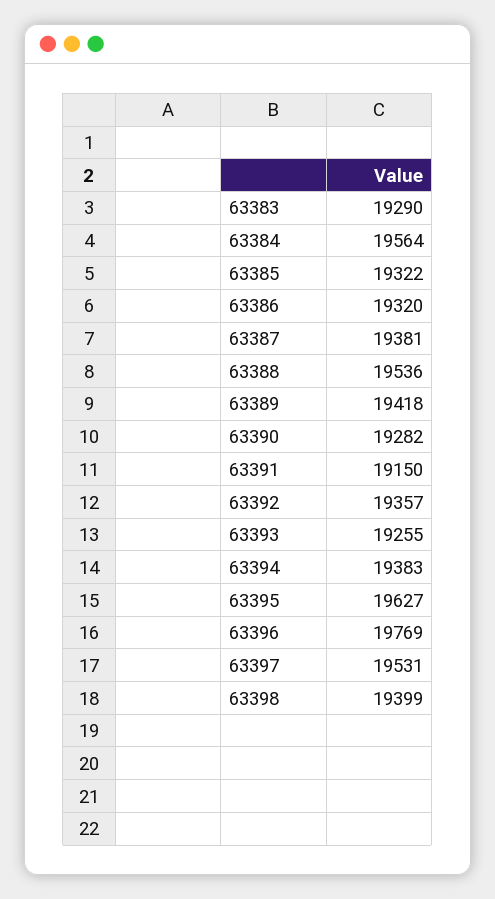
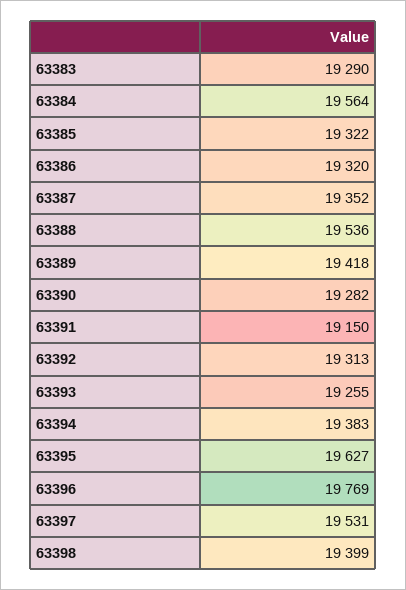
63387: 19381 -> 19352
63392: 19357 -> 19313

